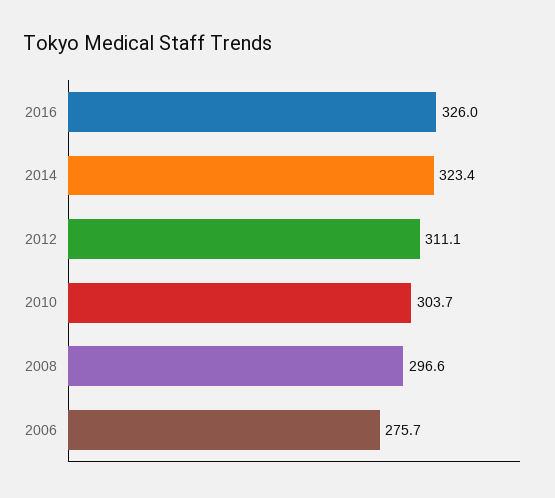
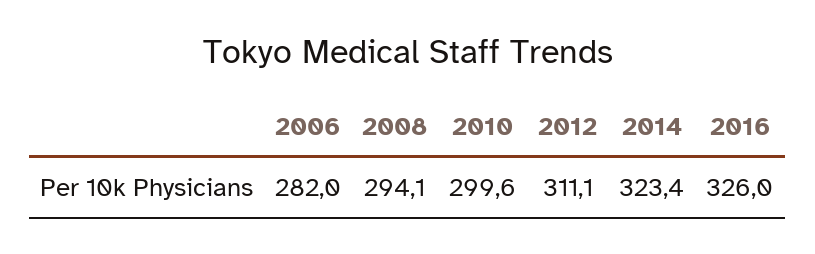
2010: 303.7 -> 299.6
2008: 296.6 -> 294.1
2006: 275.7 -> 282

